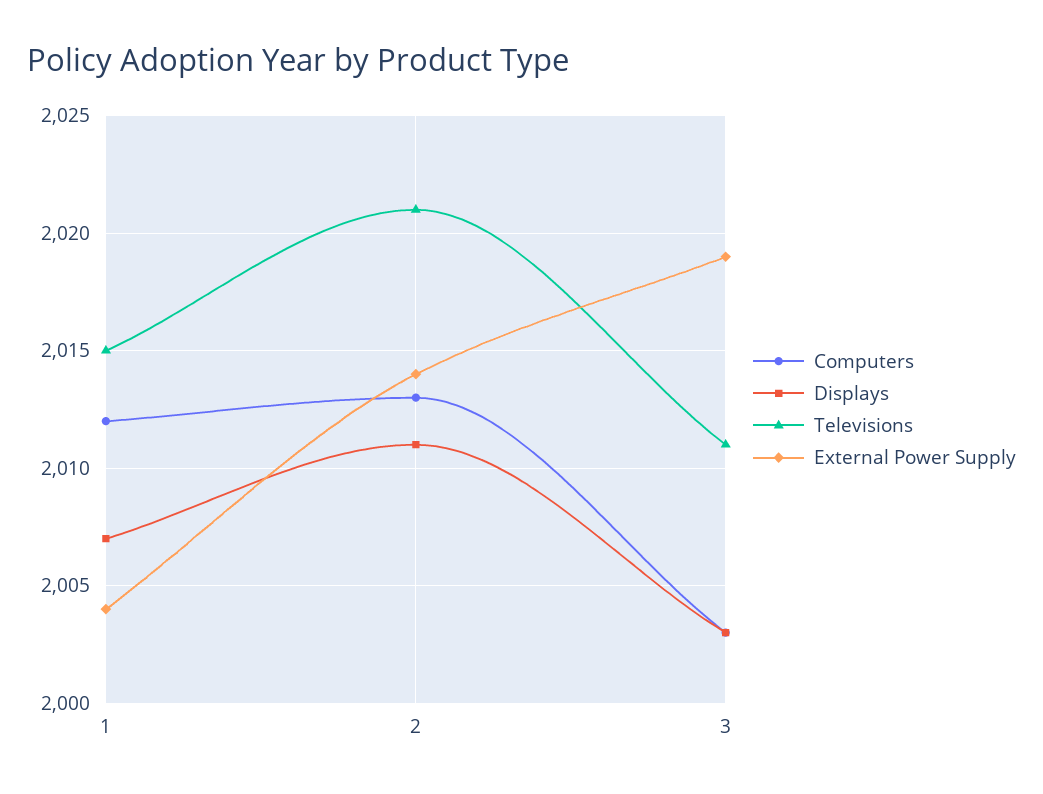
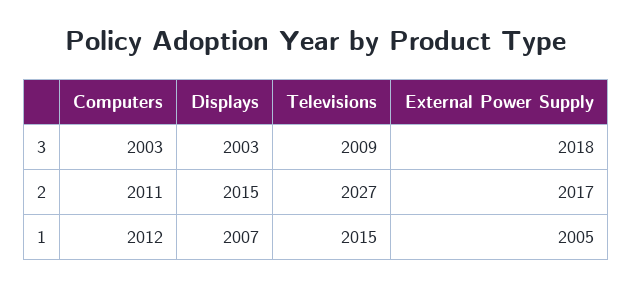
External Power Supply, 1: 2004 -> 2005
Computers, 2: 2013 -> 2011
Displays, 2: 2011 -> 2015
Televisions, 2: 2021 -> 2027
External Power Supply, 2: 2014 -> 2017
Televisions, 3: 2011 -> 2009
External Power Supply, 3: 2019 -> 2018

